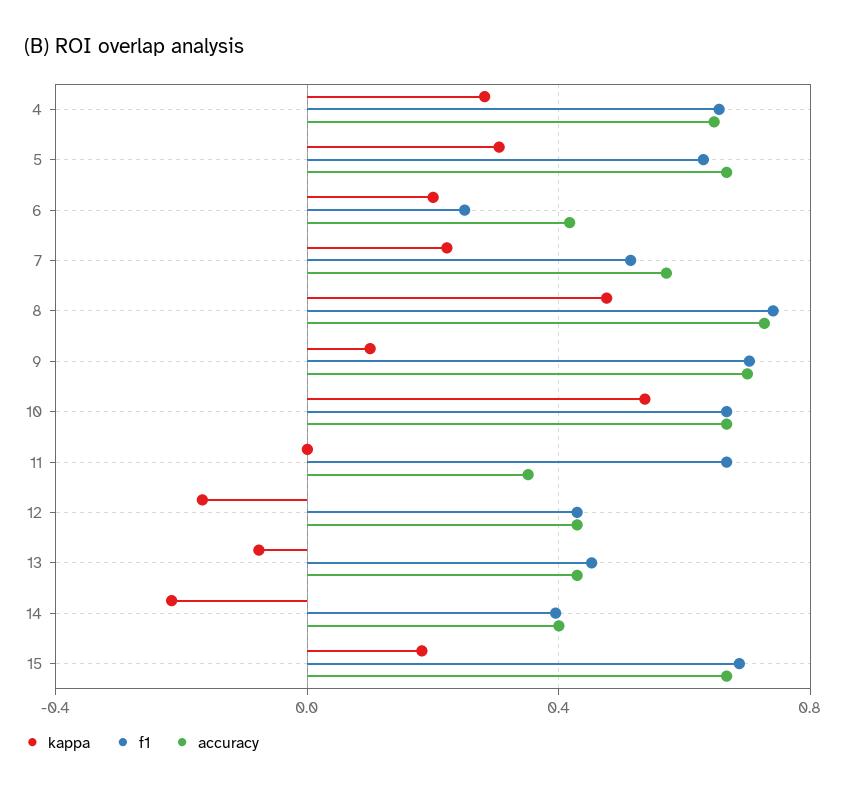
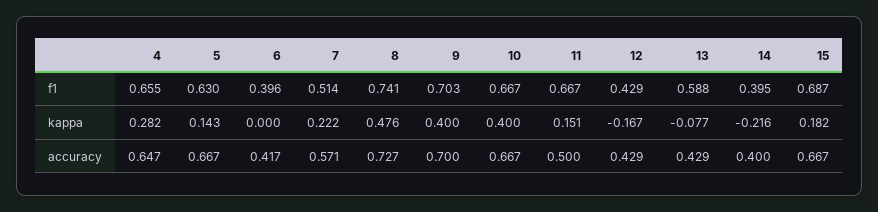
kappa, 5: 0.3 -> 0.143
kappa, 6: 0.2 -> 0
f1, 6: 0.25 -> 0.396
kappa, 9: 0.1 -> 0.4
kappa, 10: 0.55 -> 0.4
kappa, 11: 0 -> 0.151
accuracy, 11: 0.35 -> 0.5
f1, 13: 0.45 -> 0.588

